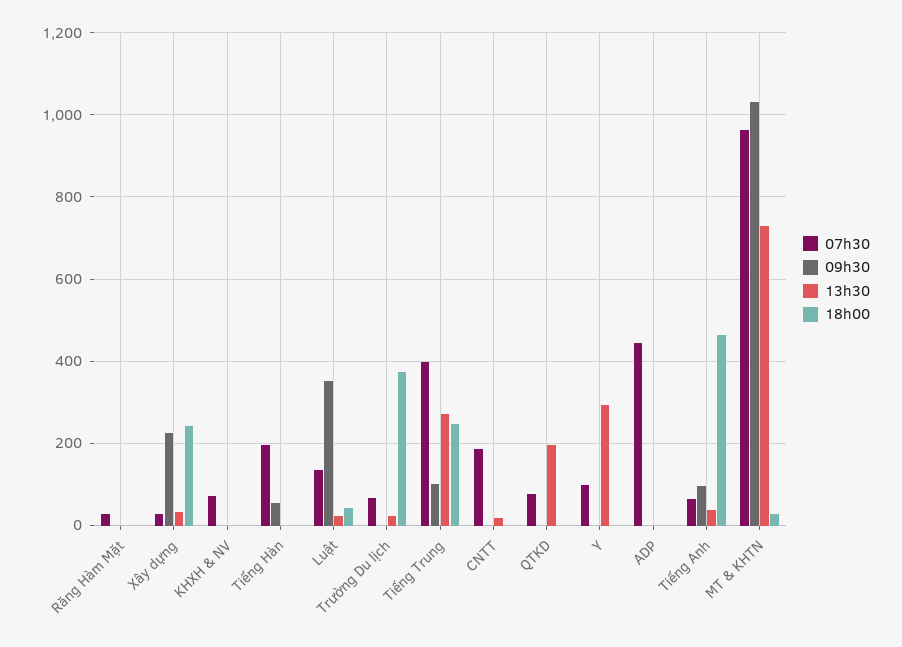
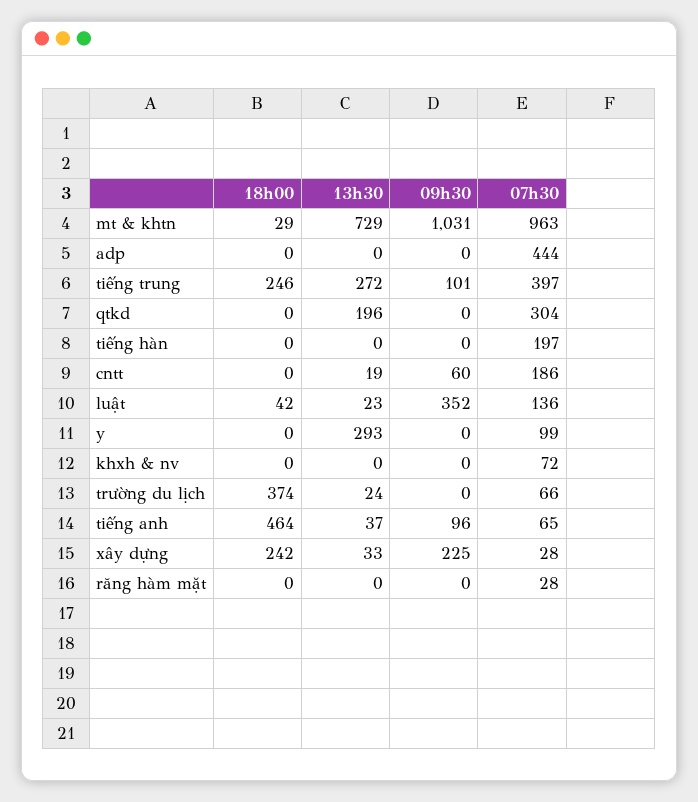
09h30, Tiếng Hàn: 60 -> 0
09h30, CNTT: 0 -> 60
07h30, QTKD: 80 -> 304

